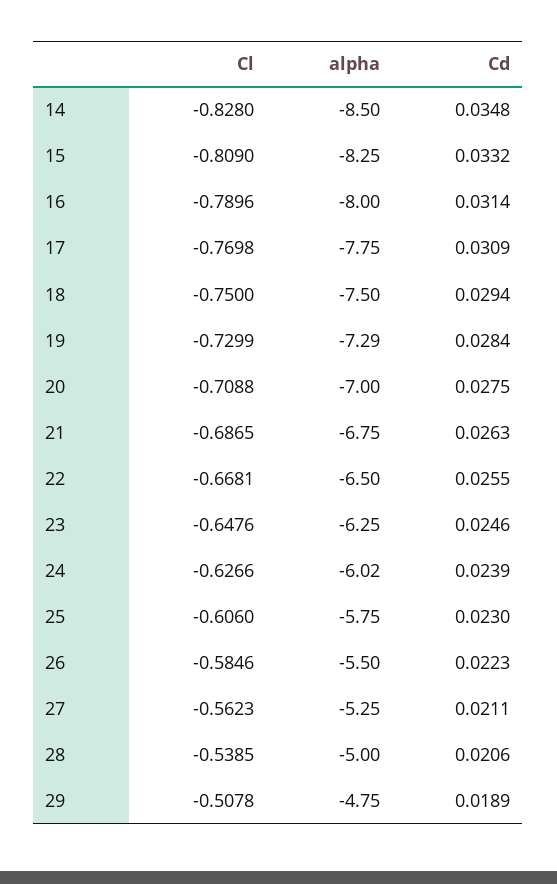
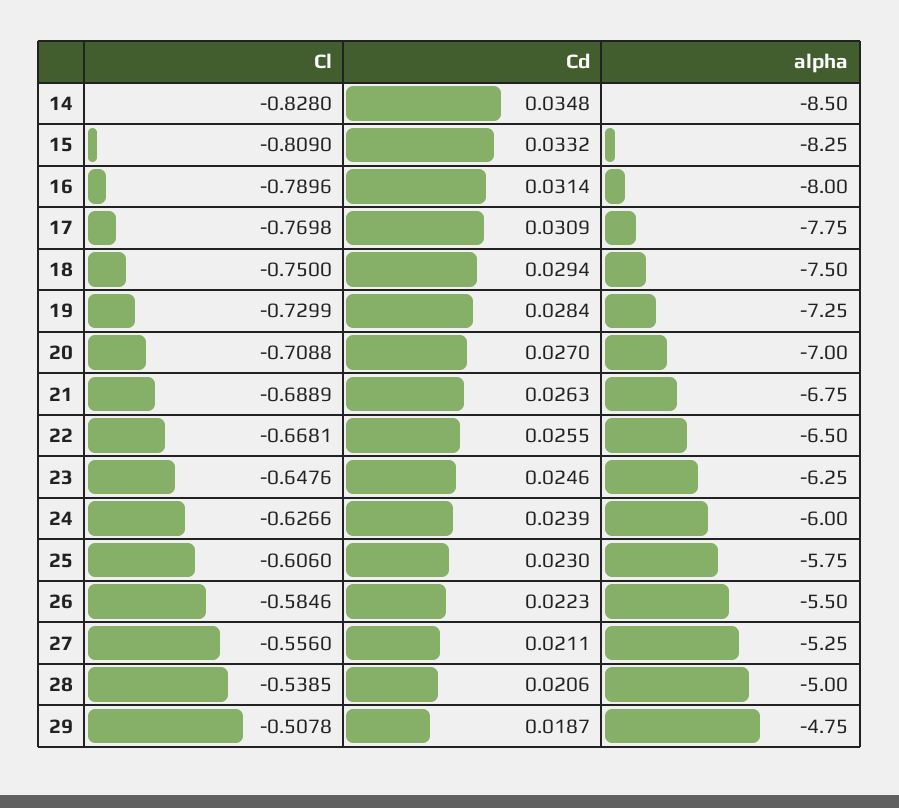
alpha, 19: -7.29 -> -7.25
Cd, 20: 0.0275 -> 0.027
Cl, 21: -0.6865 -> -0.6889
alpha, 24: -6.02 -> -6
Cl, 27: -0.5623 -> -0.556
Cd, 29: 0.0189 -> 0.0187

